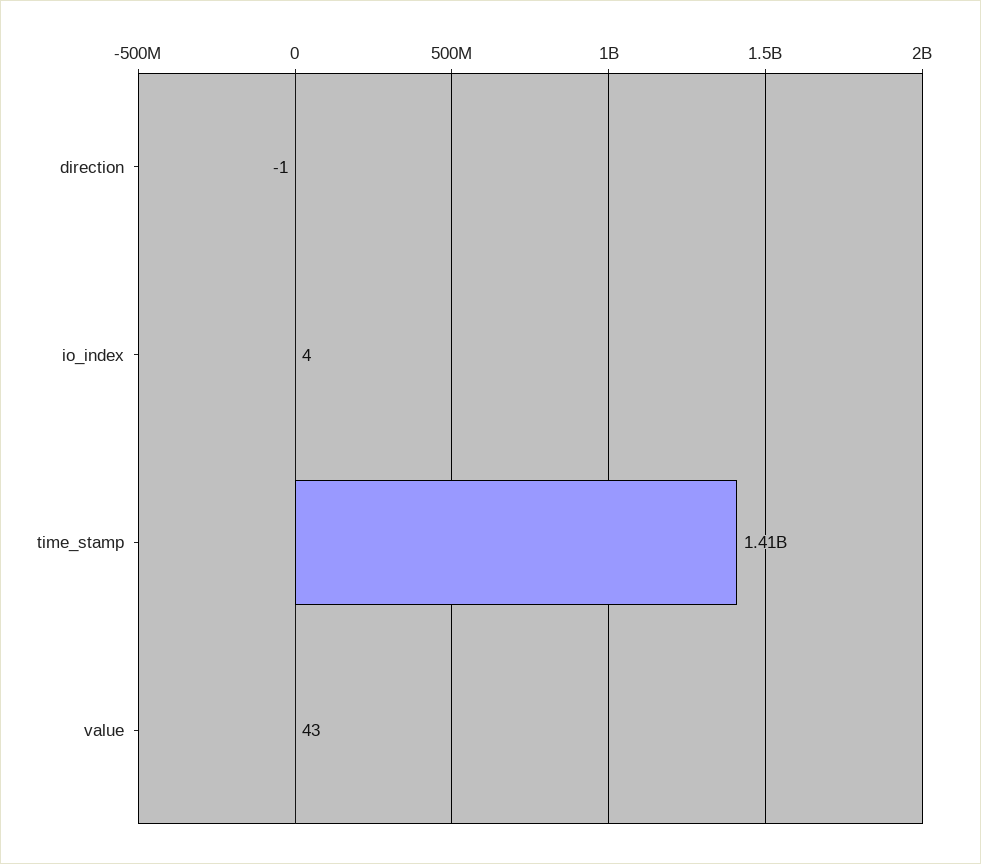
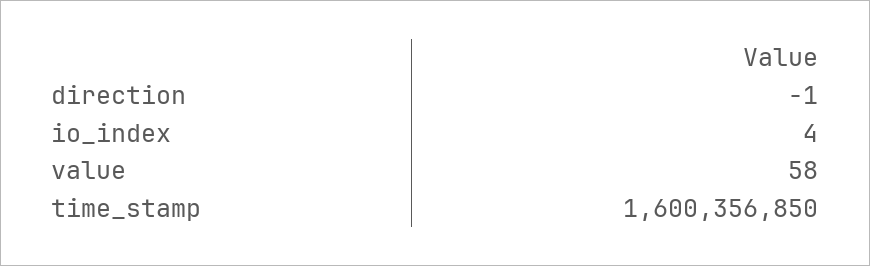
time_stamp: 1410000000 -> 1600356850
value: 43 -> 58

